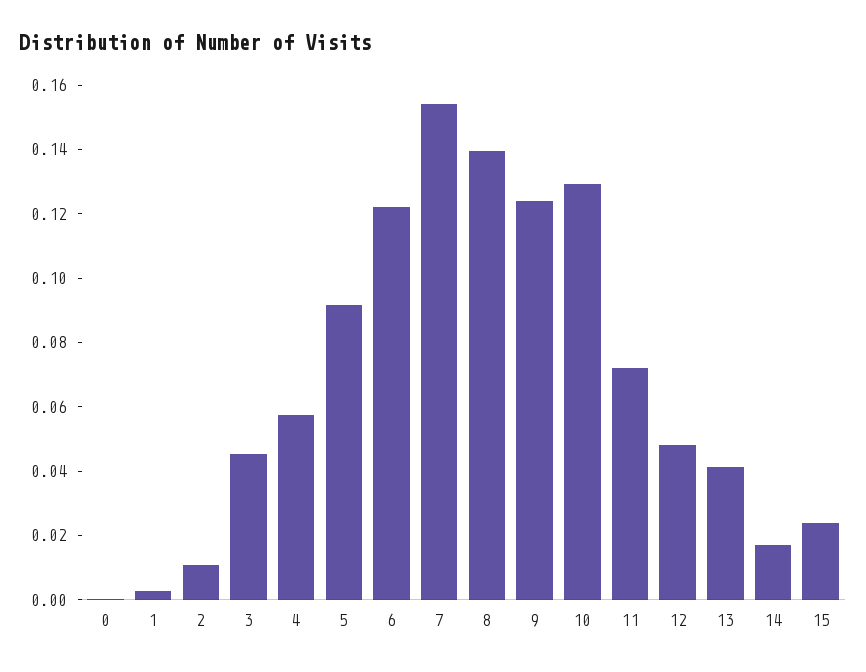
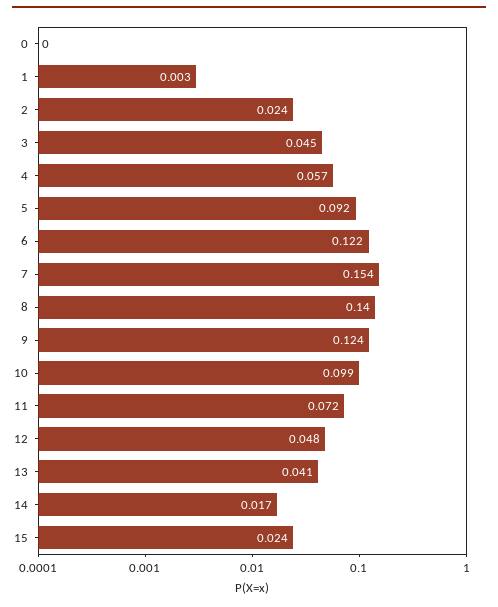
2: 0.01 -> 0.024
10: 0.13 -> 0.099

